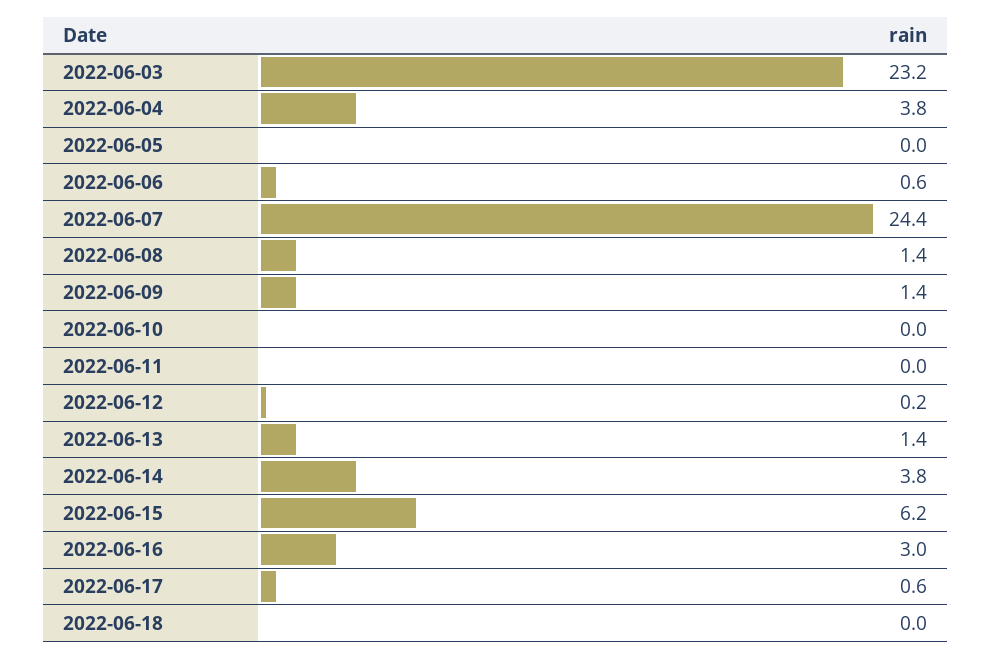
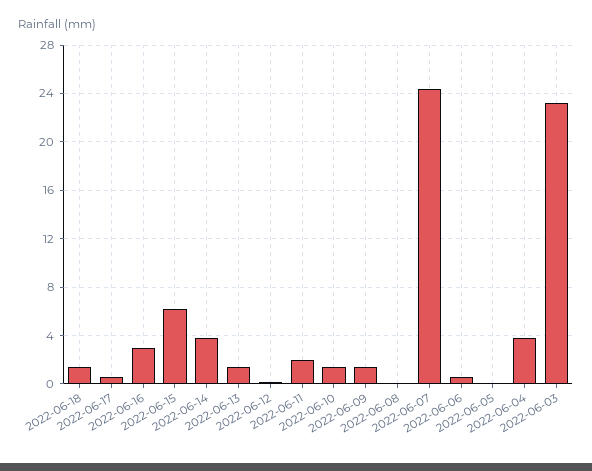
2022-06-08: 1.4 -> 0
2022-06-10: 0 -> 1.5
2022-06-11: 0 -> 2
2022-06-18: 0 -> 1.5

